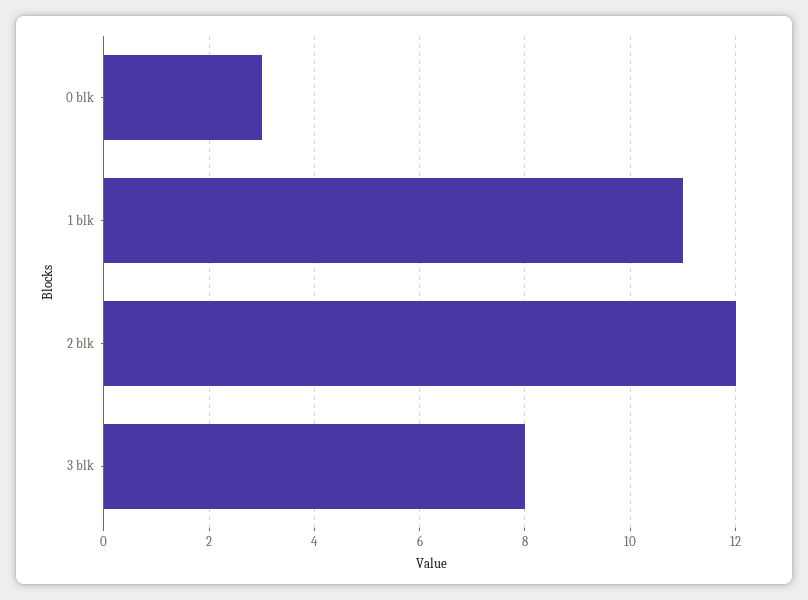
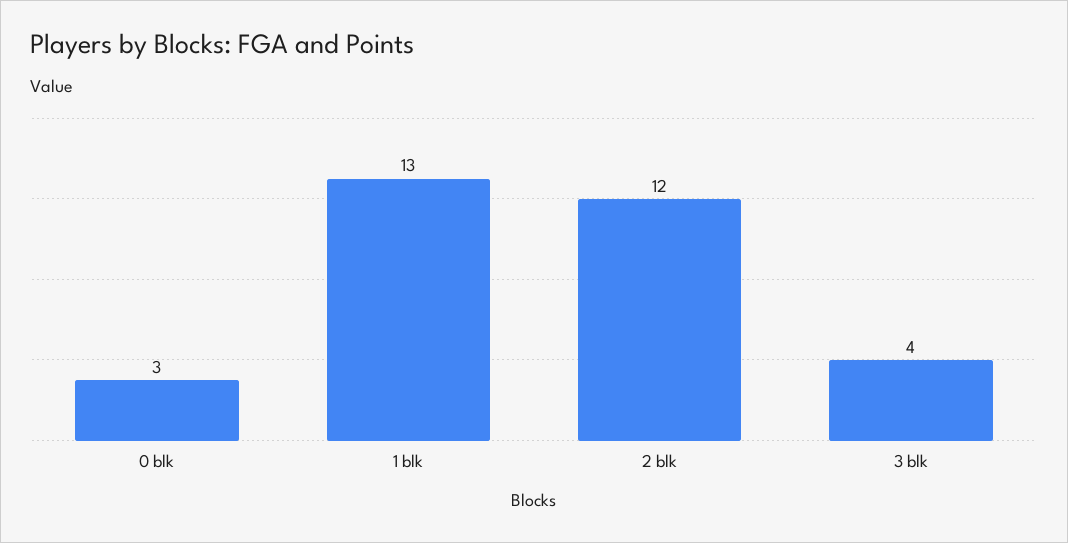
1 blk: 11 -> 13
3 blk: 8 -> 4

